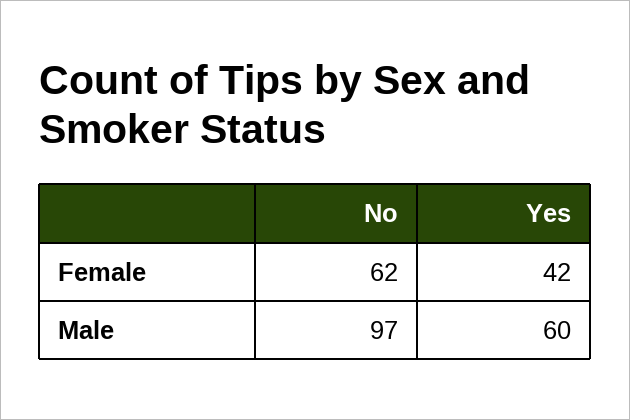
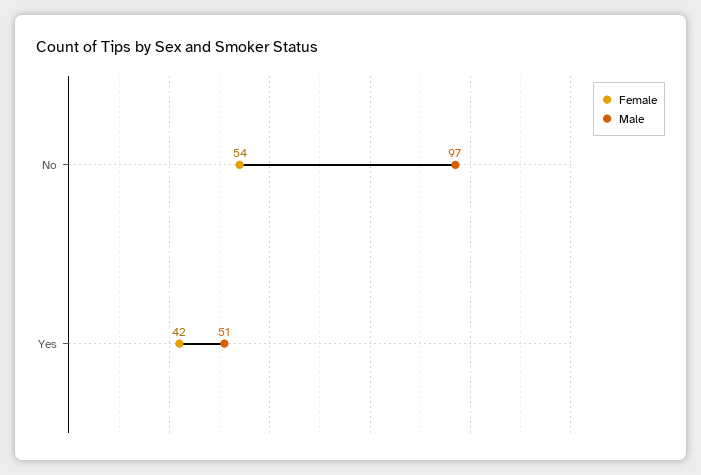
Female, No: 62 -> 54
Male, Yes: 60 -> 51

